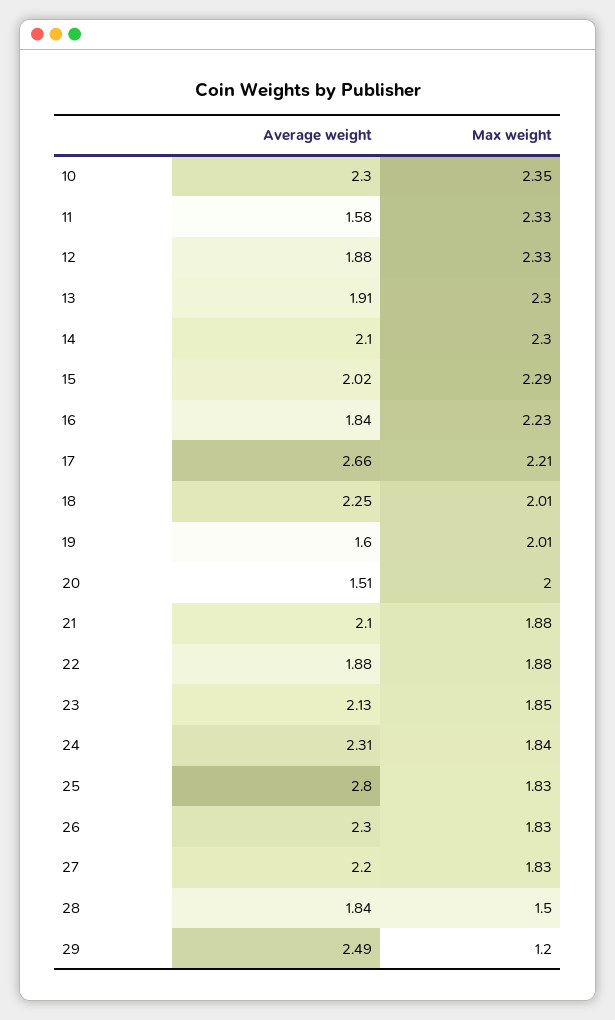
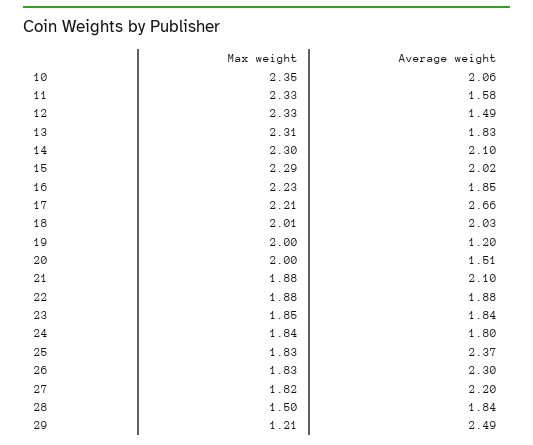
Average weight, 10: 2.3 -> 2.06
Average weight, 12: 1.88 -> 1.49
Average weight, 13: 1.91 -> 1.83
Max weight, 13: 2.3 -> 2.31
Average weight, 16: 1.84 -> 1.85
Average weight, 18: 2.25 -> 2.03
Average weight, 19: 1.6 -> 1.2
Max weight, 19: 2.01 -> 2
Average weight, 23: 2.13 -> 1.84
Average weight, 24: 2.31 -> 1.8
Average weight, 25: 2.8 -> 2.37
Max weight, 27: 1.83 -> 1.82
Max weight, 29: 1.2 -> 1.21

